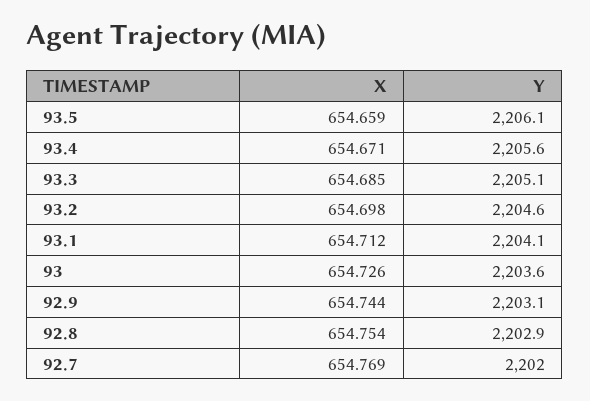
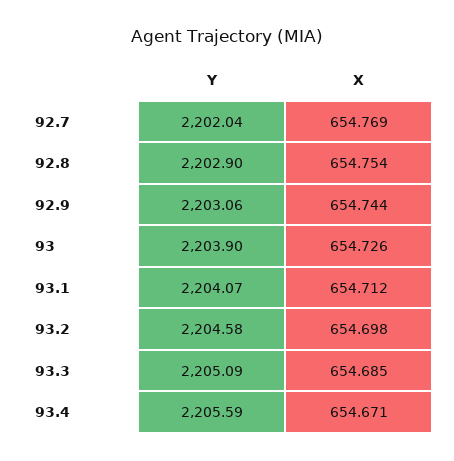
X, 93.5: 654.659 -> none
Y, 93.5: 2206.1 -> none
Y, 93: 2203.6 -> 2203.9

